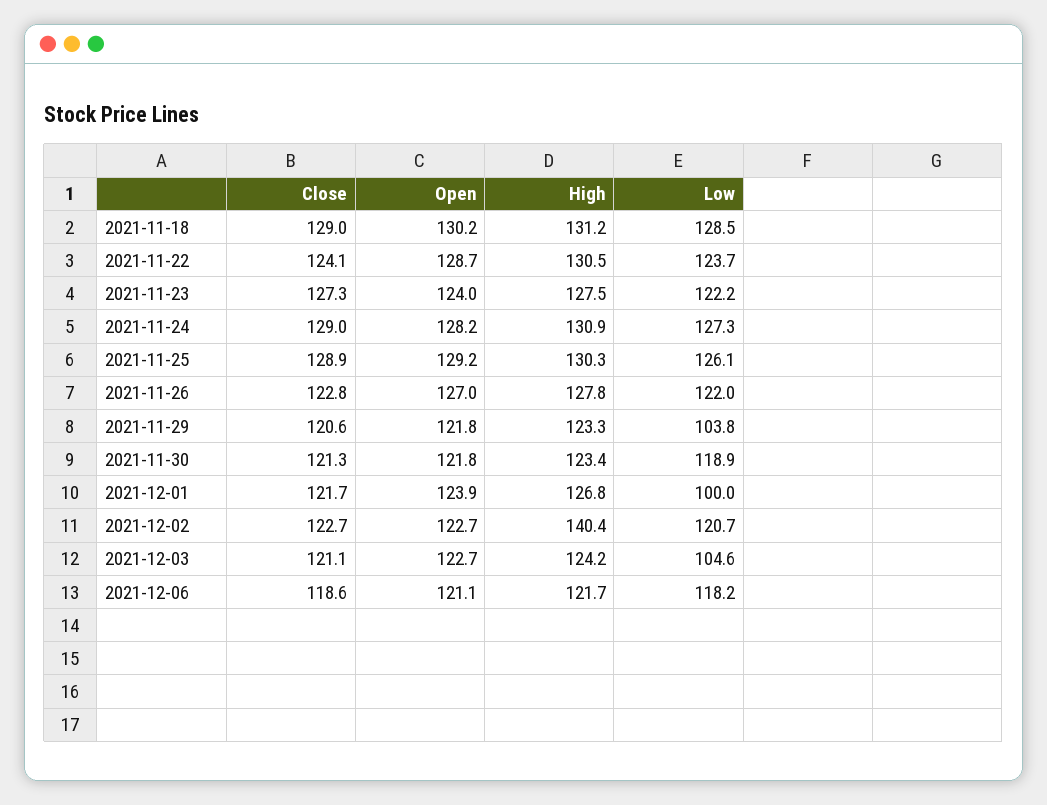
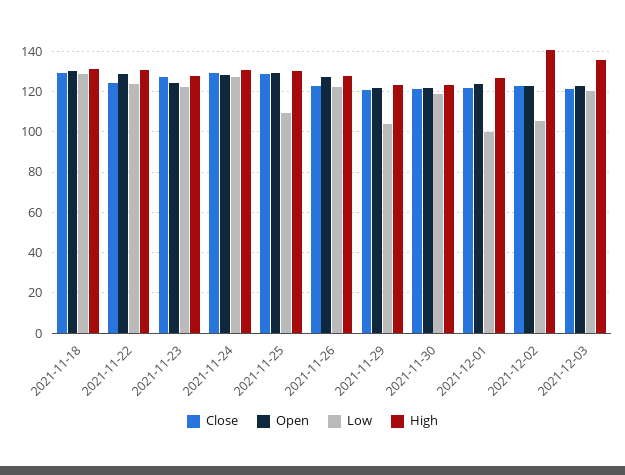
Low, 2021-11-25: 126.1 -> 110
Low, 2021-12-02: 120.7 -> 105
High, 2021-12-03: 124.2 -> 135
Low, 2021-12-03: 104.6 -> 120
Close, 2021-12-06: 118.6 -> none
Open, 2021-12-06: 121.1 -> none
High, 2021-12-06: 121.7 -> none
Low, 2021-12-06: 118.2 -> none

